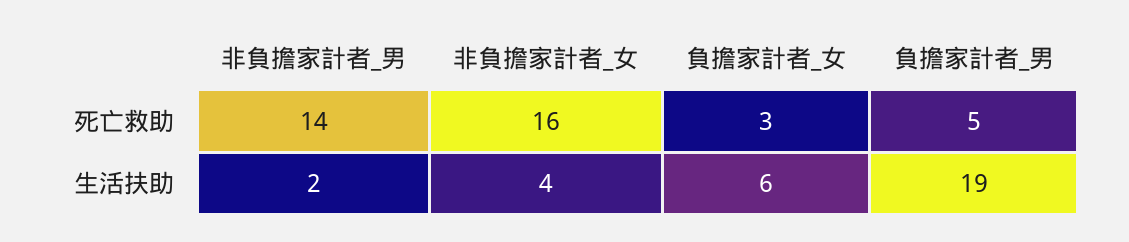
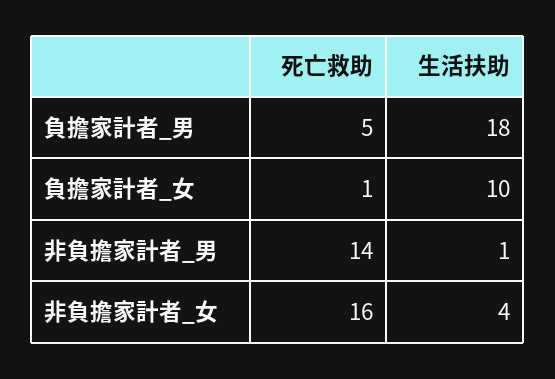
負擔家計者_女, 死亡救助: 3 -> 1
非負擔家計者_男, 生活扶助: 2 -> 1
負擔家計者_女, 生活扶助: 6 -> 10
負擔家計者_男, 生活扶助: 19 -> 18

